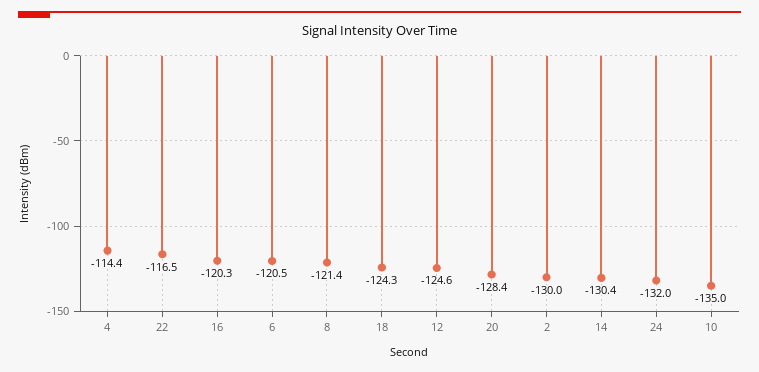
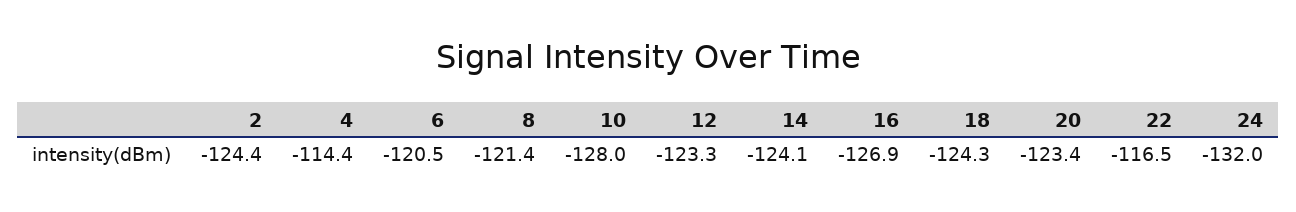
16: -120.3 -> -126.9
12: -124.6 -> -123.3
20: -128.4 -> -123.4
2: -130 -> -124.4
14: -130.4 -> -124.1
10: -135 -> -128

